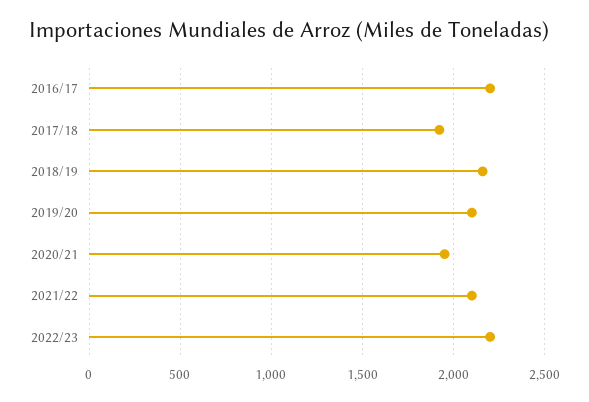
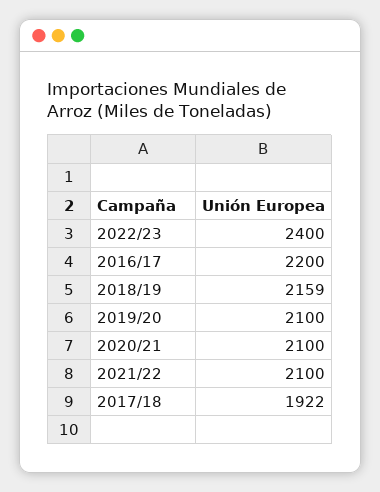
2020/21: 1950 -> 2100
2022/23: 2200 -> 2400

